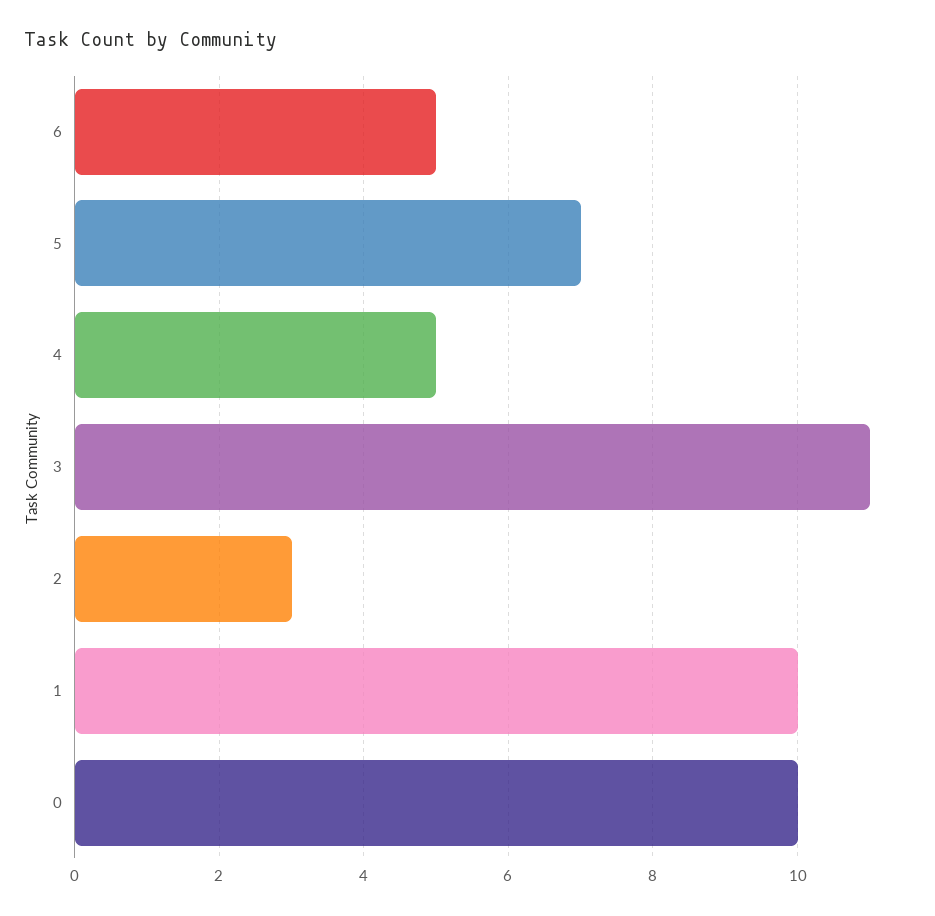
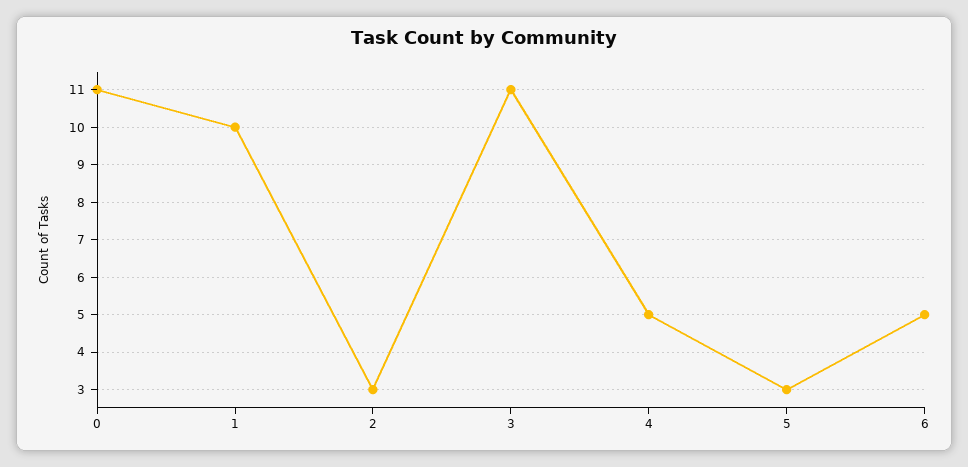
5: 7 -> 3
0: 10 -> 11

